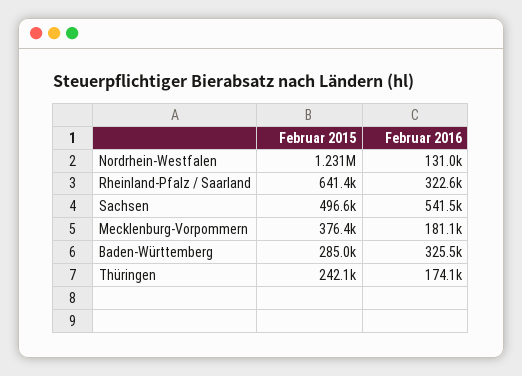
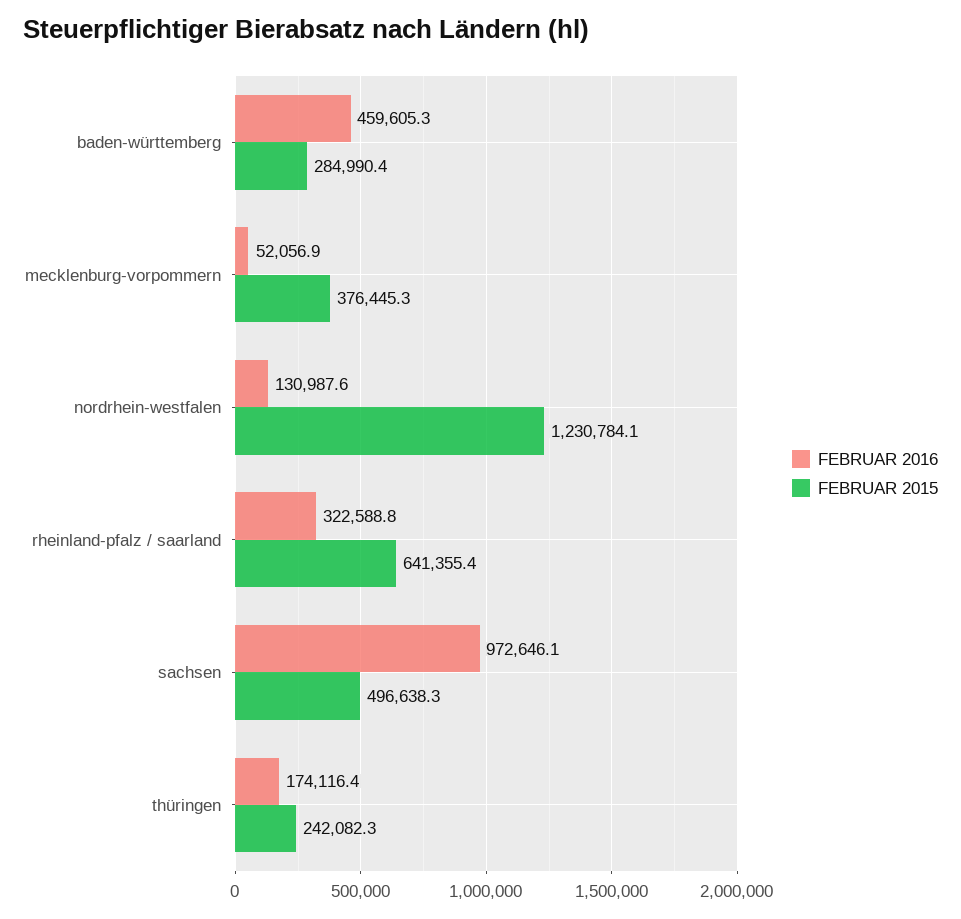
Februar 2016, Sachsen: 541500 -> 972646.1
Februar 2016, Mecklenburg-Vorpommern: 181100 -> 52056.9
Februar 2016, Baden-Württemberg: 325500 -> 459605.3

